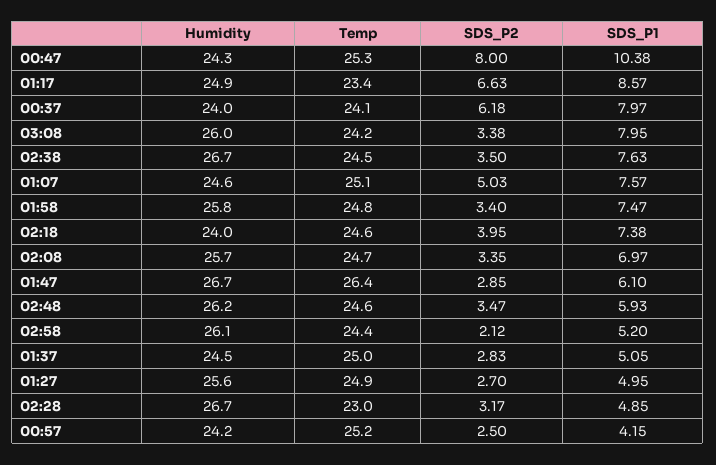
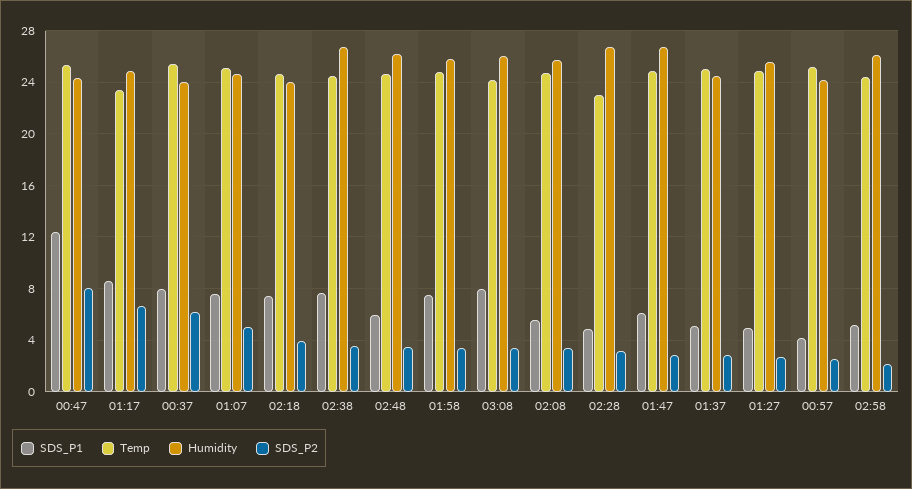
SDS_P1, 00:47: 10.38 -> 12.5
Temp, 00:37: 24.1 -> 25.5
SDS_P1, 02:08: 6.97 -> 5.5
Temp, 01:47: 26.4 -> 25

